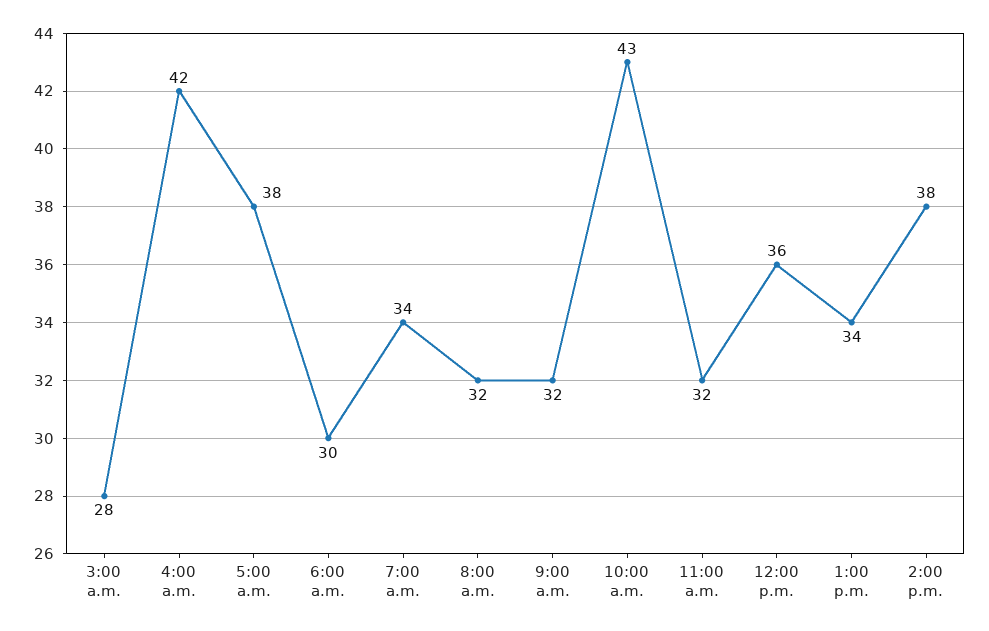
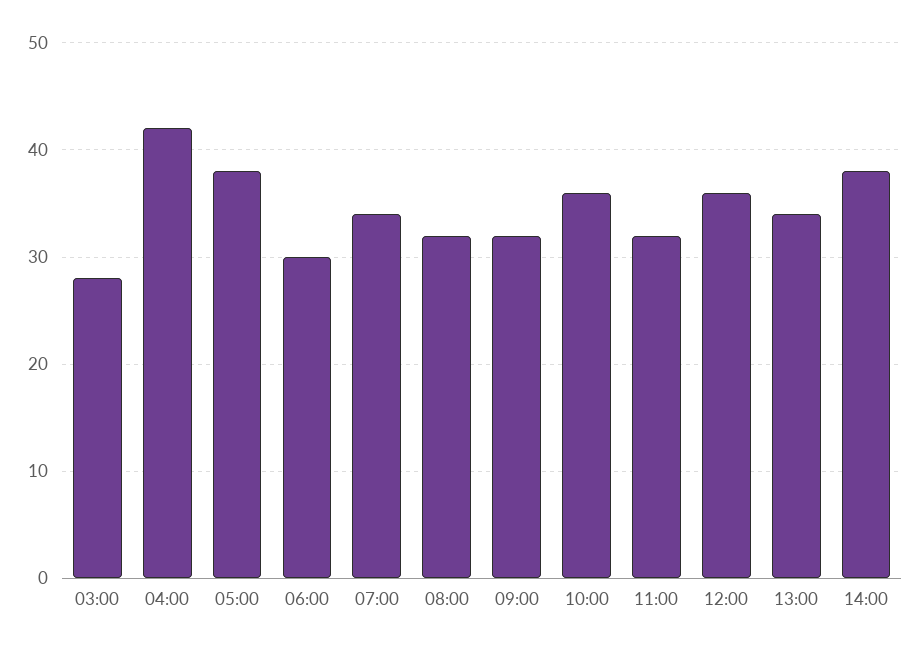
10:00 a.m.: 43 -> 36

